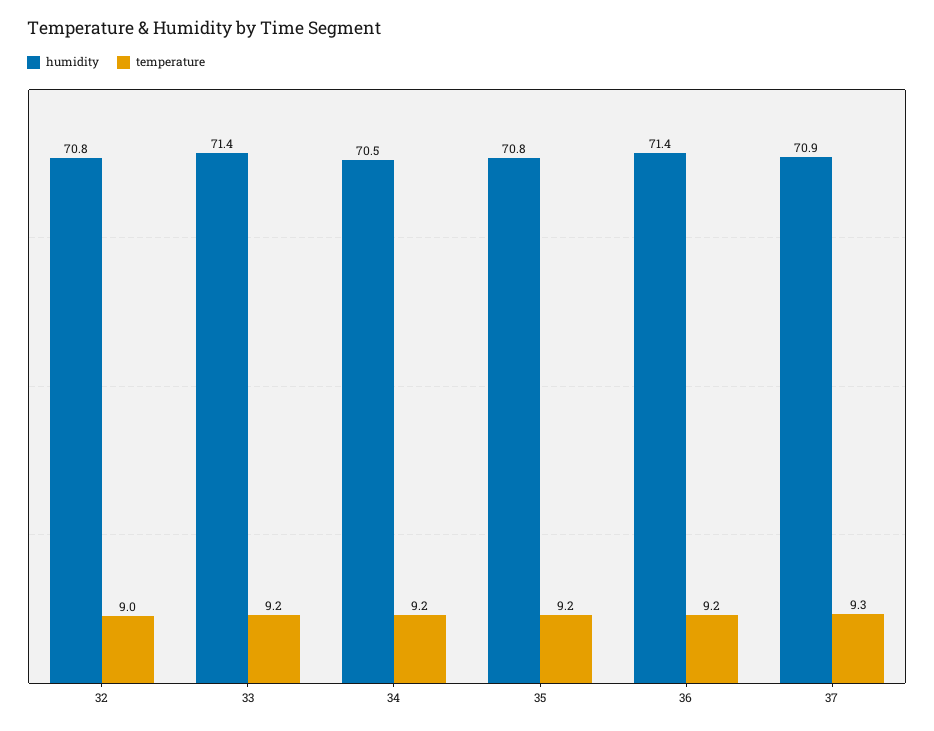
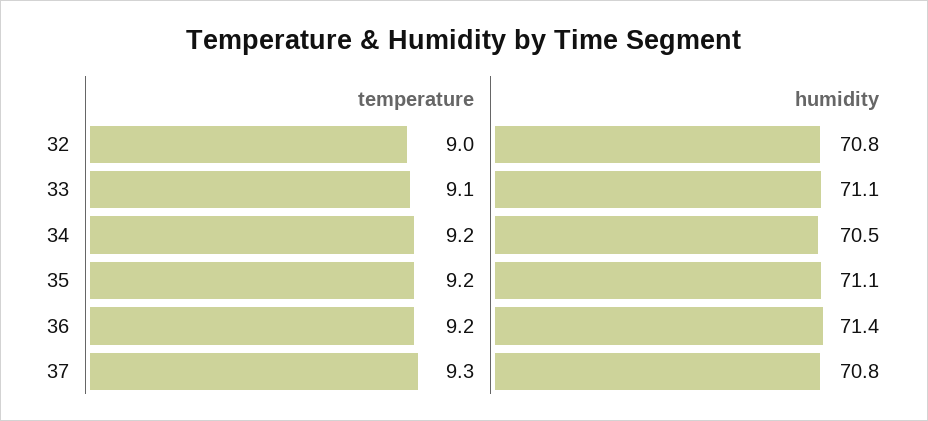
humidity, 33: 71.4 -> 71.1
temperature, 33: 9.2 -> 9.1
humidity, 35: 70.8 -> 71.1
humidity, 37: 70.9 -> 70.8

